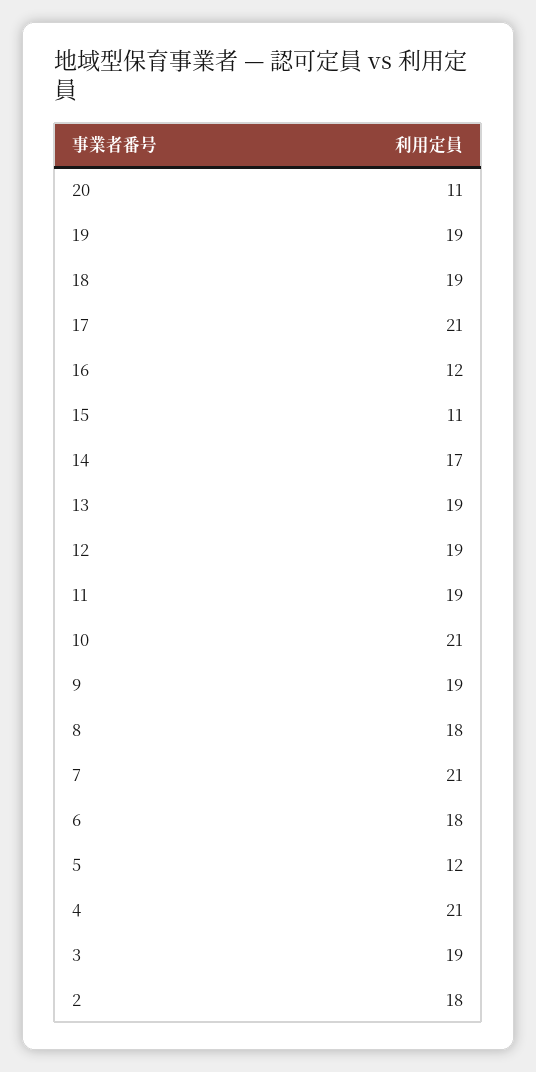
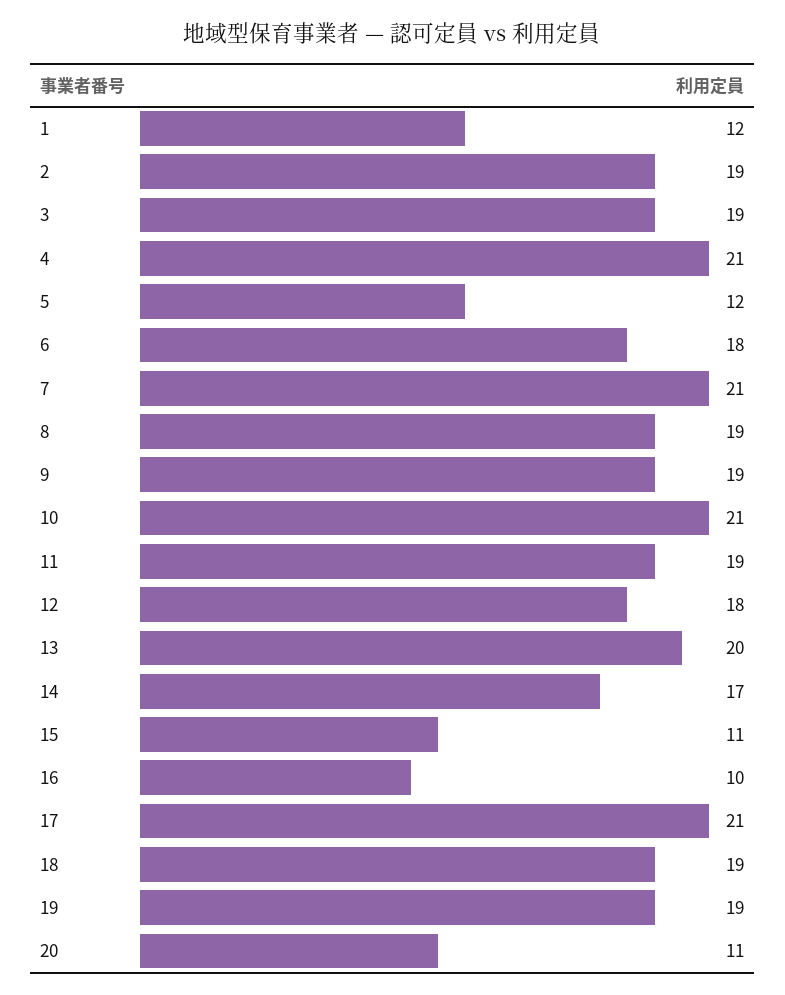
16: 12 -> 10
13: 19 -> 20
12: 19 -> 18
8: 18 -> 19
2: 18 -> 19
1: none -> 12

